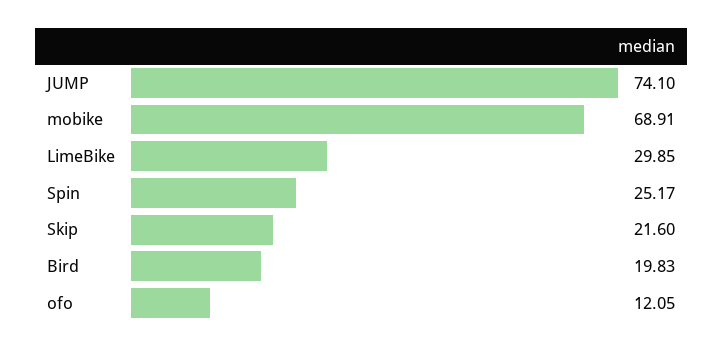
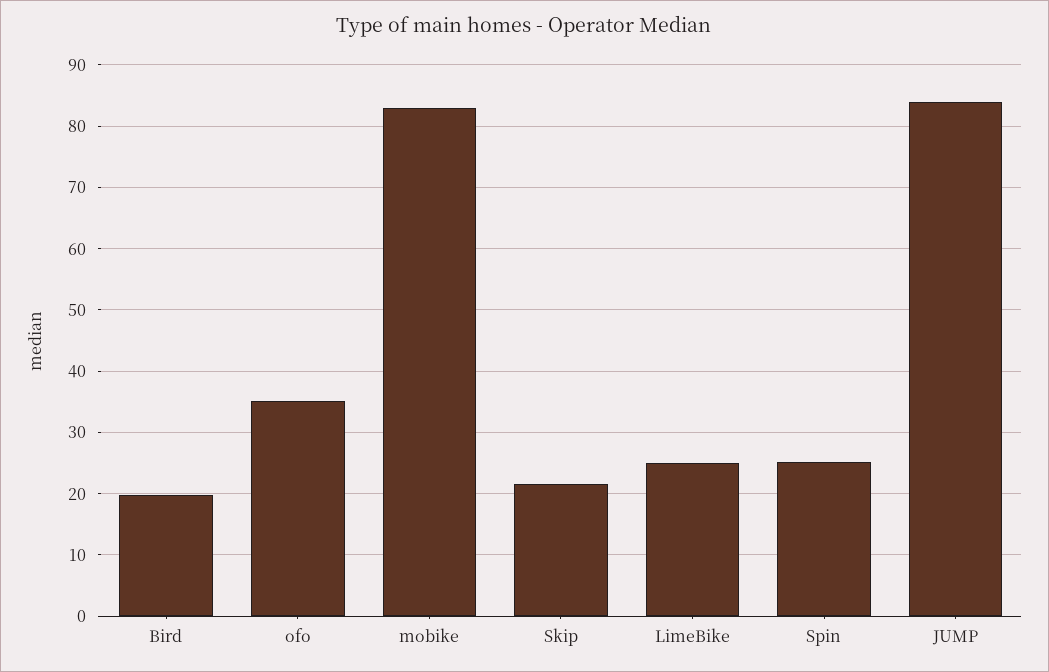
JUMP: 74.1 -> 84
mobike: 68.91 -> 83
LimeBike: 29.85 -> 25
ofo: 12.05 -> 35

